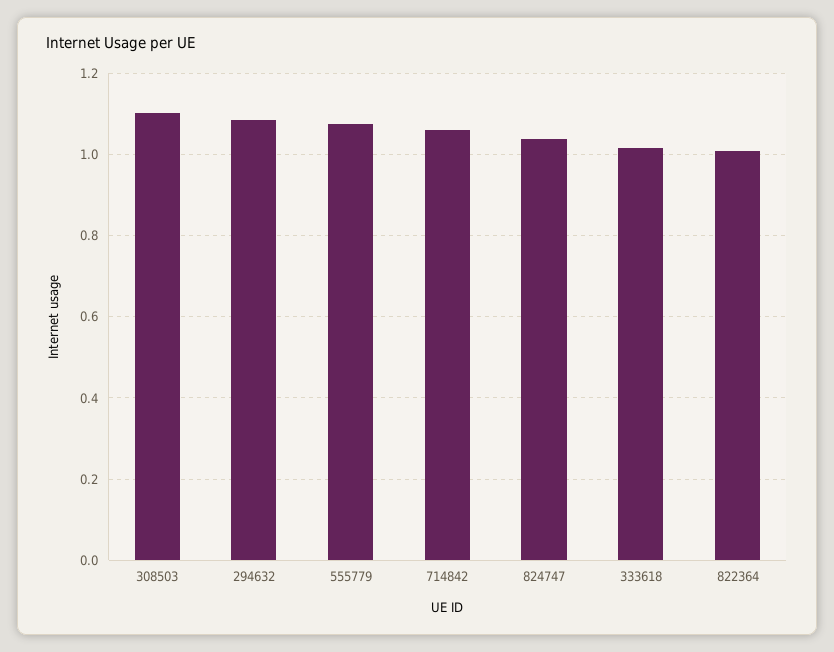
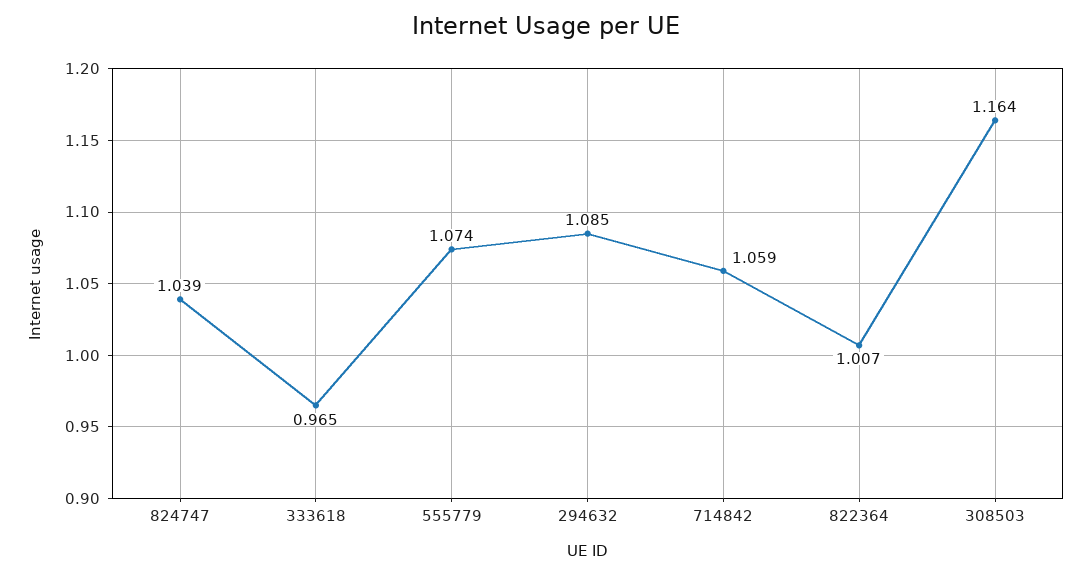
308503: 1.1 -> 1.164
333618: 1.02 -> 0.965

